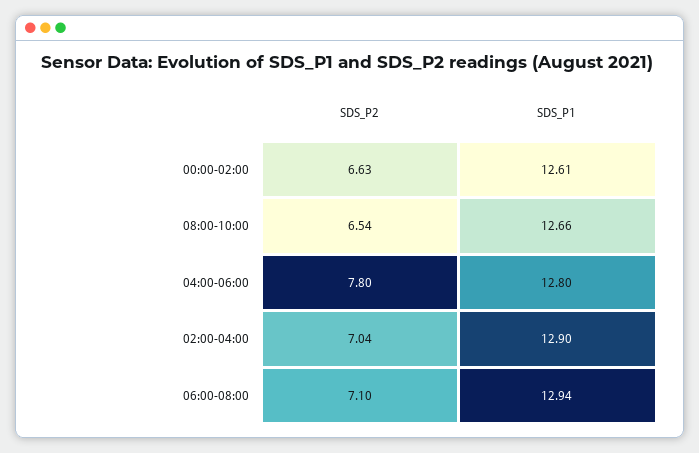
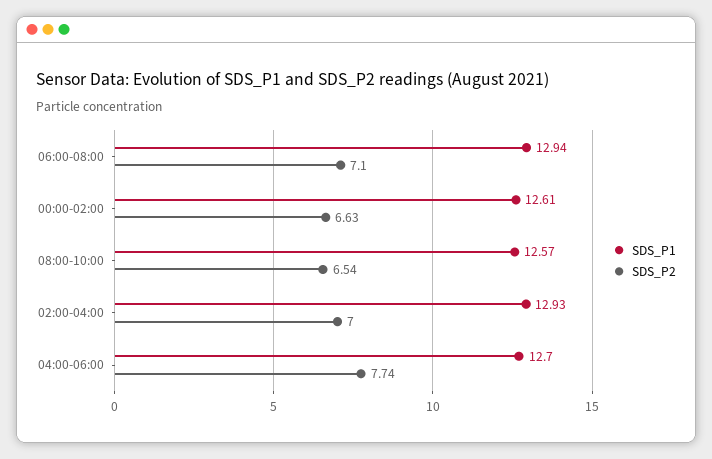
SDS_P1, 08:00-10:00: 12.66 -> 12.57
SDS_P2, 04:00-06:00: 7.8 -> 7.74
SDS_P1, 04:00-06:00: 12.8 -> 12.7
SDS_P2, 02:00-04:00: 7.04 -> 7
SDS_P1, 02:00-04:00: 12.9 -> 12.93

